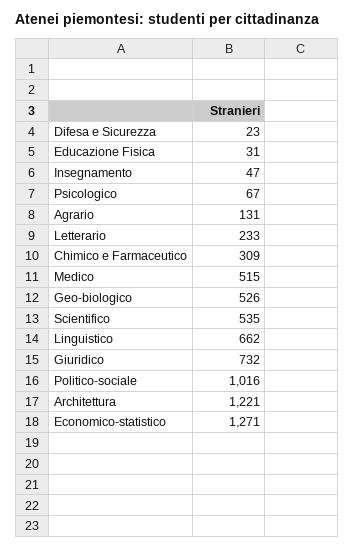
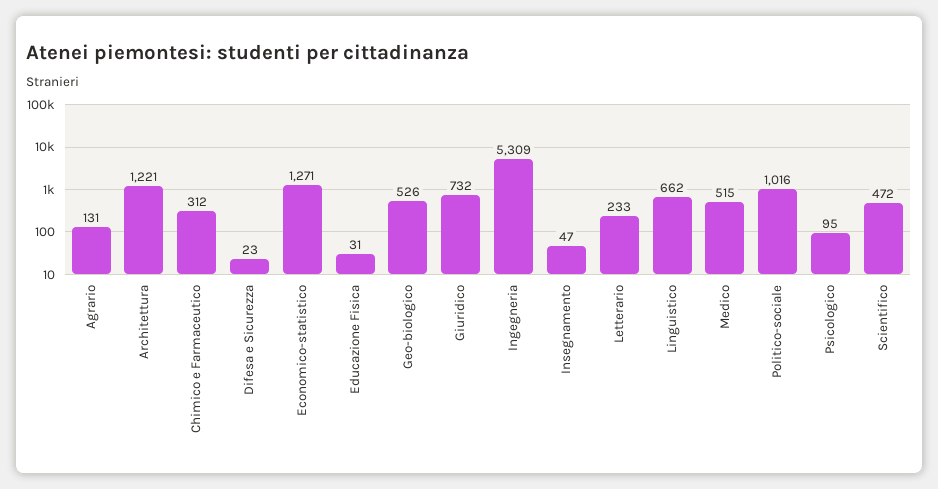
Psicologico: 67 -> 95
Chimico e Farmaceutico: 309 -> 312
Scientifico: 535 -> 472
Ingegneria: none -> 5309

